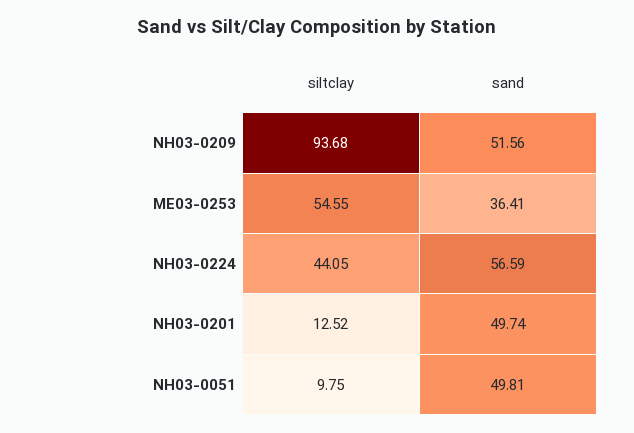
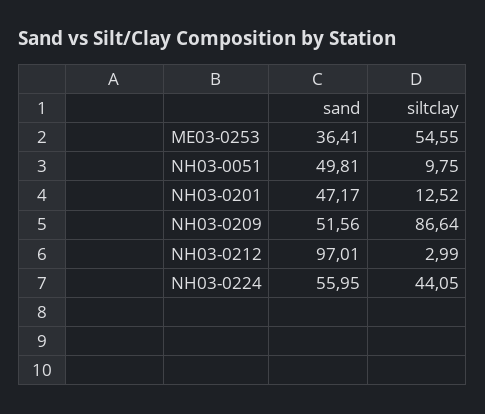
siltclay, NH03-0209: 93.68 -> 86.64
sand, NH03-0224: 56.59 -> 55.95
sand, NH03-0201: 49.74 -> 47.17
sand, NH03-0212: none -> 97.01
siltclay, NH03-0212: none -> 2.99

